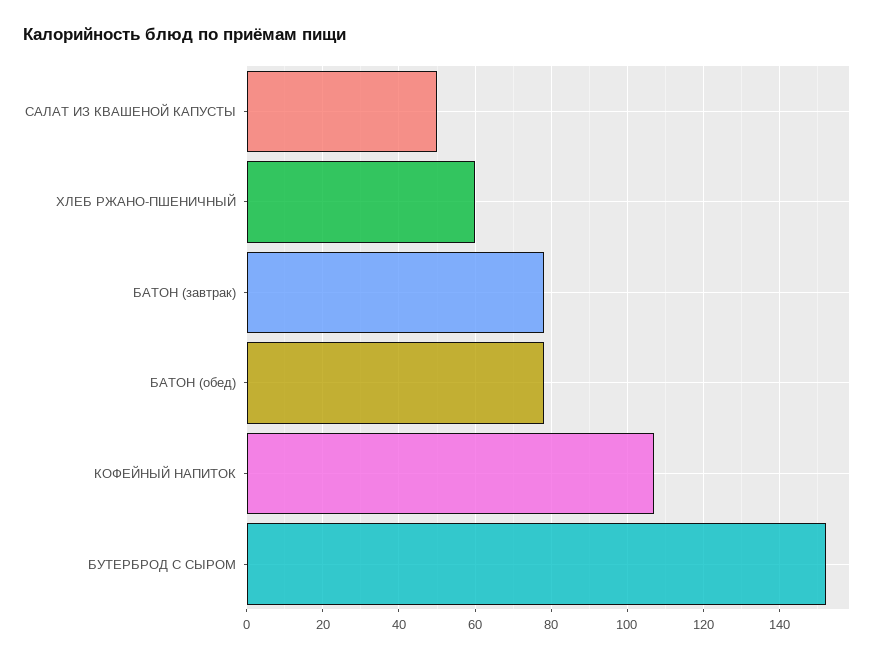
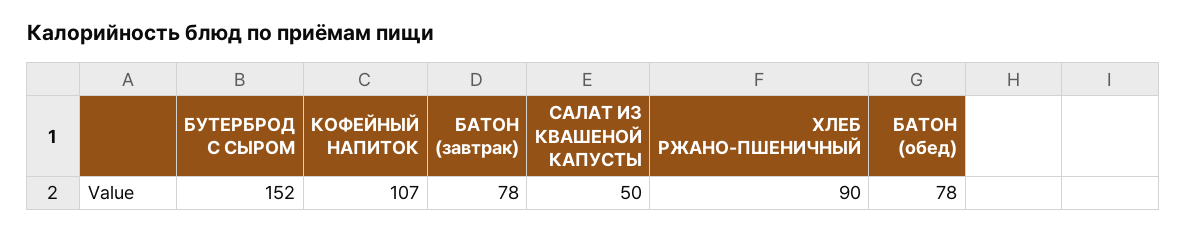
ХЛЕБ РЖАНО-ПШЕНИЧНЫЙ: 60 -> 90

